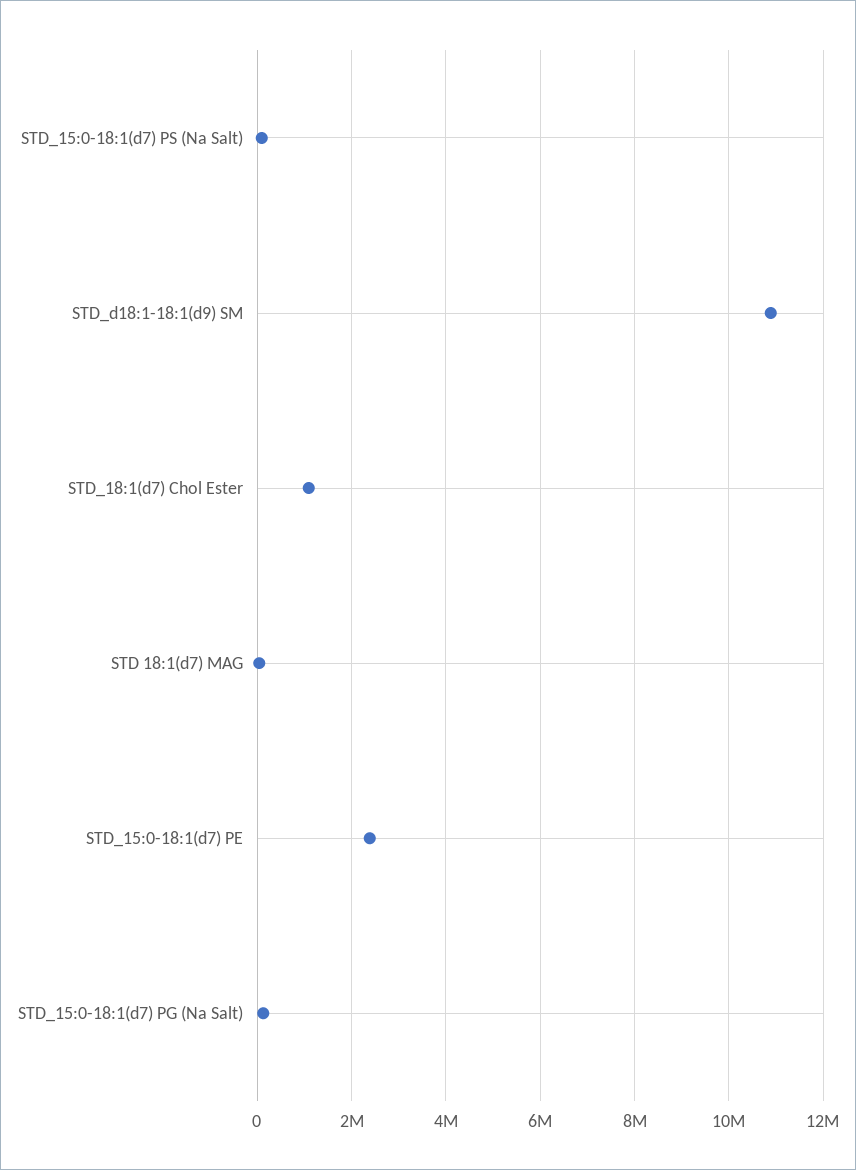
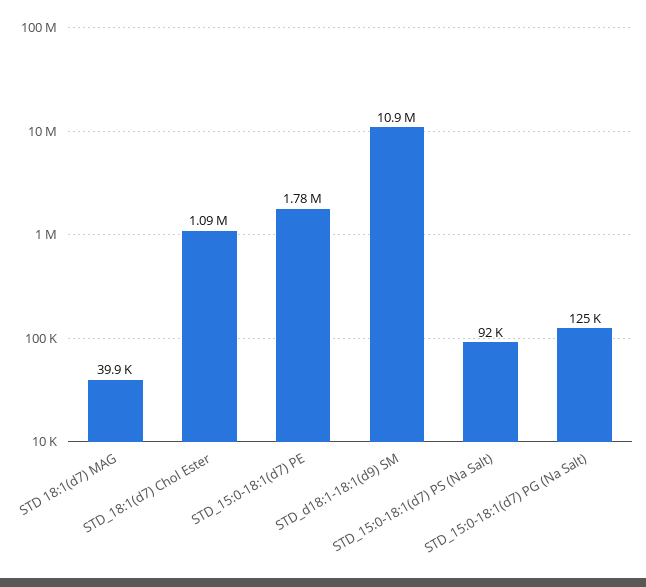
STD_15:0-18:1(d7) PE: 2400000 -> 1780000

